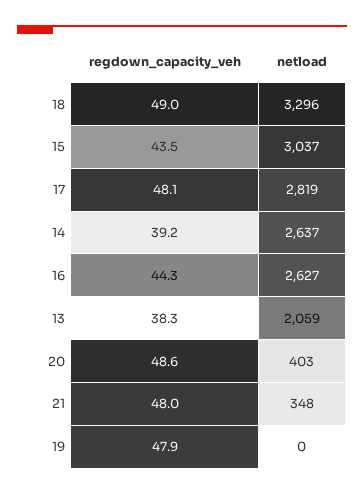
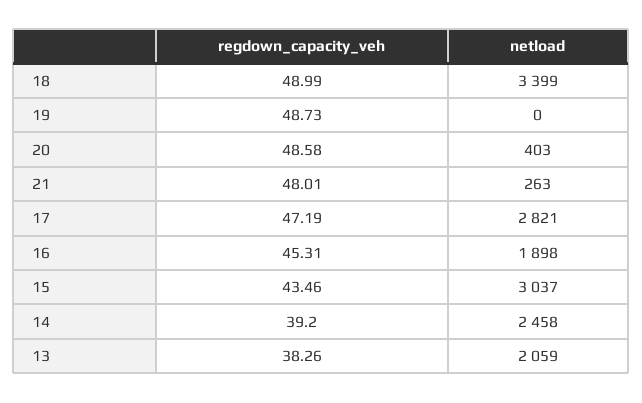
netload, 18: 3296 -> 3399
regdown_capacity_veh, 17: 48.1 -> 47.19
netload, 17: 2819 -> 2821
netload, 14: 2637 -> 2458
regdown_capacity_veh, 16: 44.3 -> 45.31
netload, 16: 2627 -> 1898
netload, 21: 348 -> 263
regdown_capacity_veh, 19: 47.9 -> 48.73

